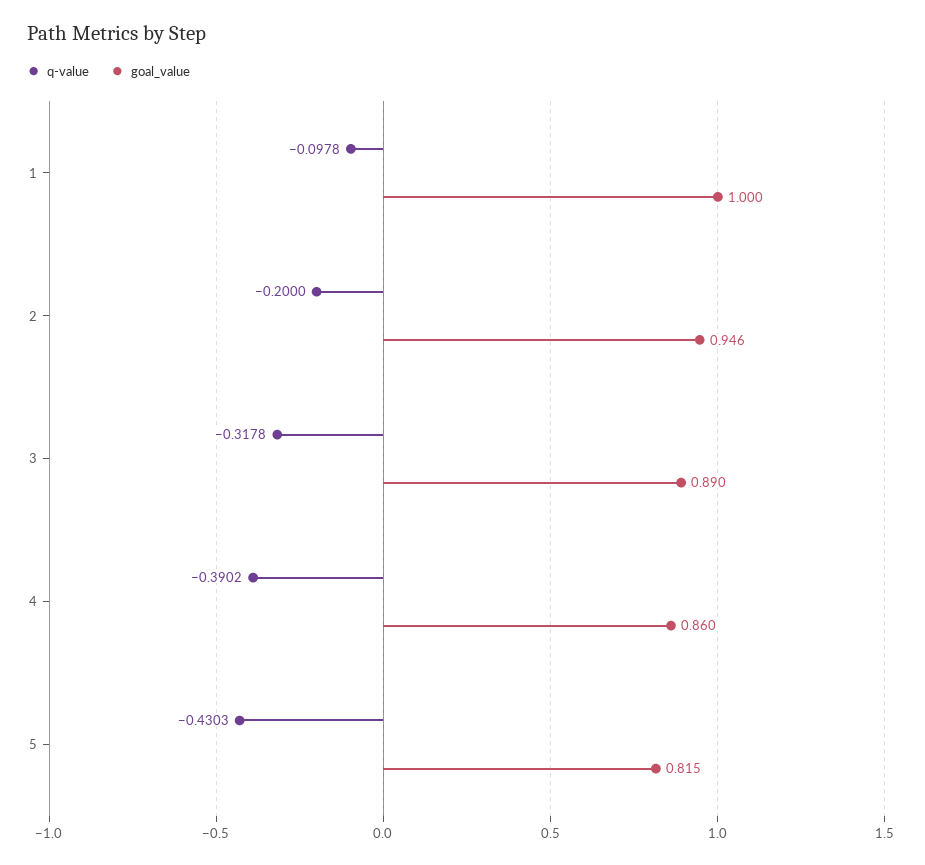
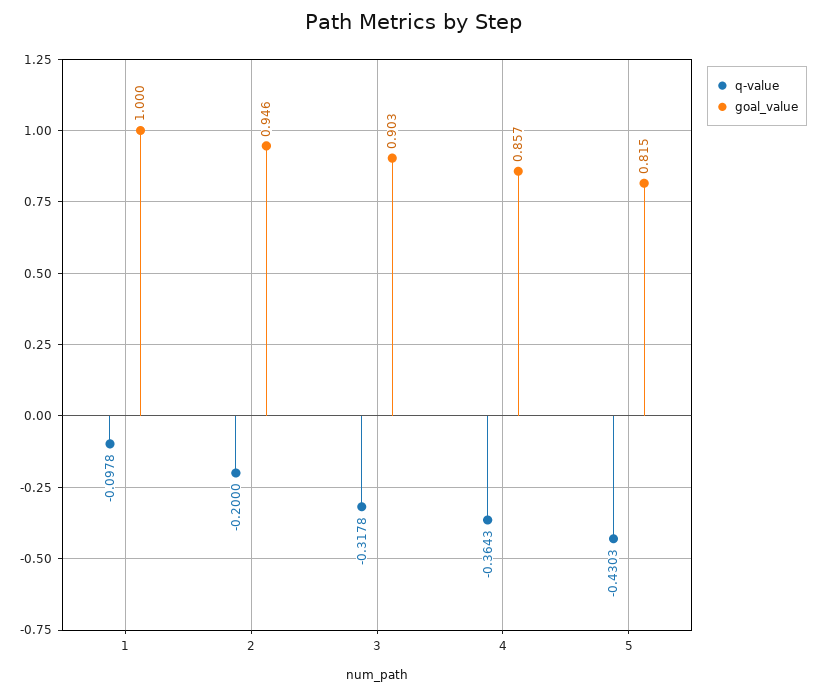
goal_value, 3: 0.89 -> 0.903
q-value, 4: -0.3902 -> -0.3643
goal_value, 4: 0.86 -> 0.857

